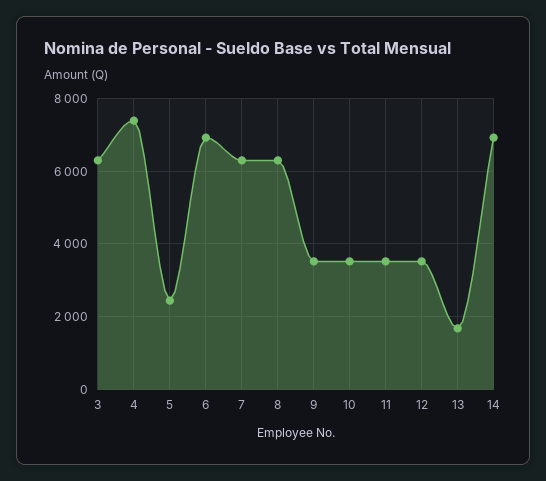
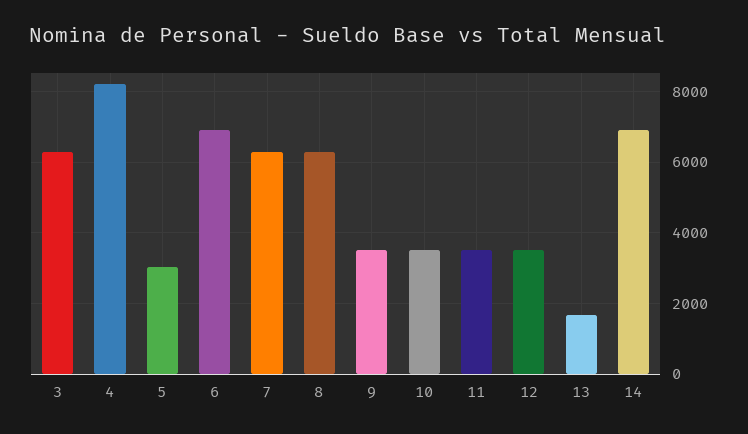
4: 7400 -> 8200
5: 2400 -> 3000

